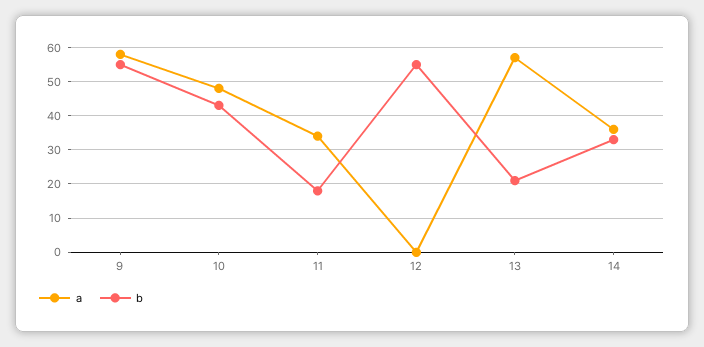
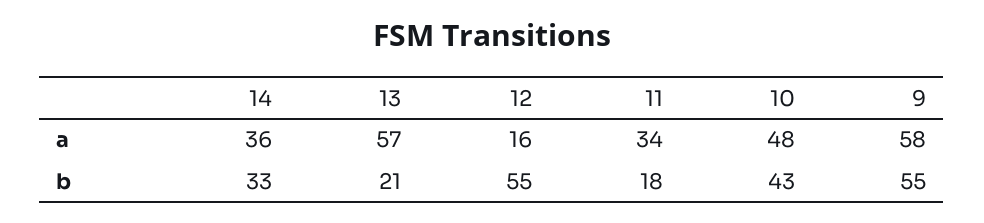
a, 12: 0 -> 16

